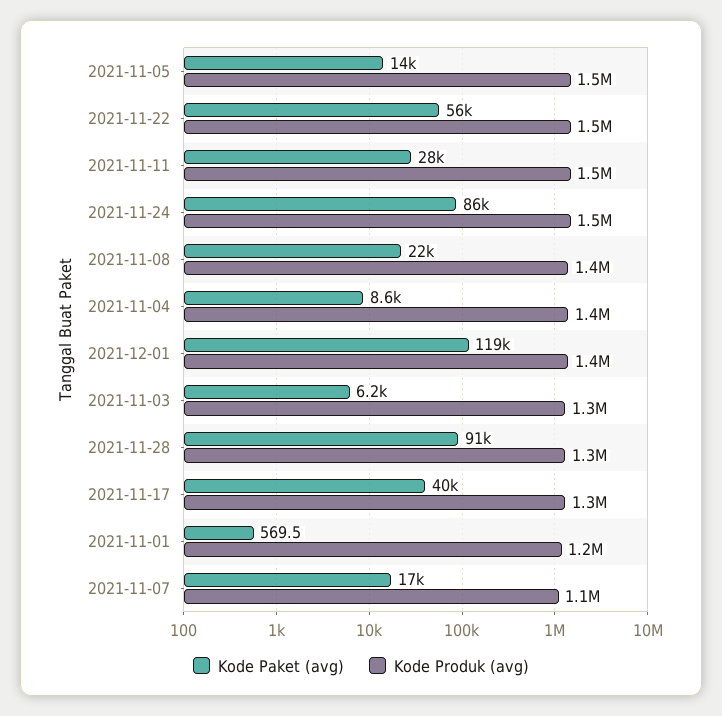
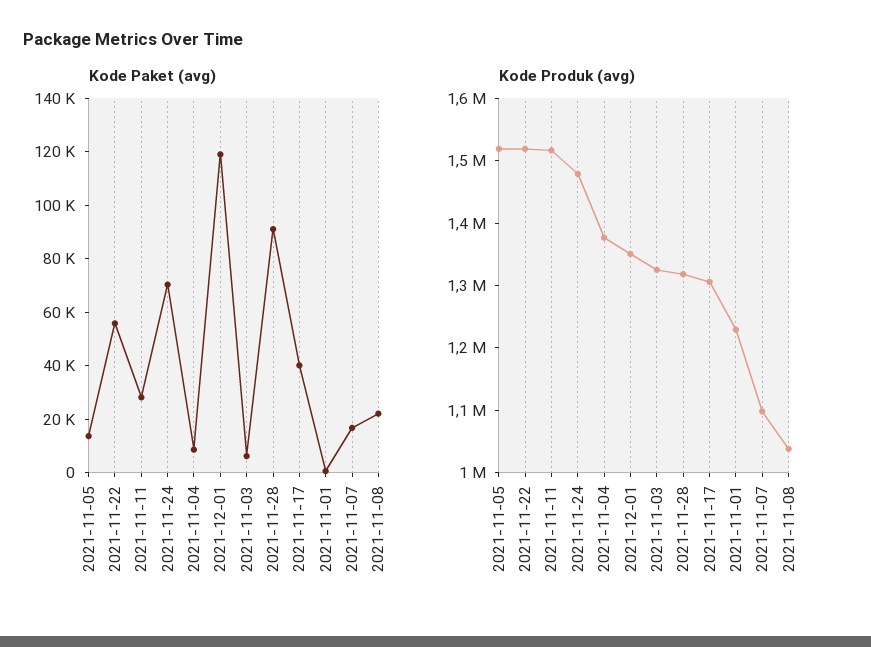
Kode Paket (avg), 2021-11-24: 86000 -> 70000
Kode Produk (avg), 2021-11-08: 1400000 -> 1040000

